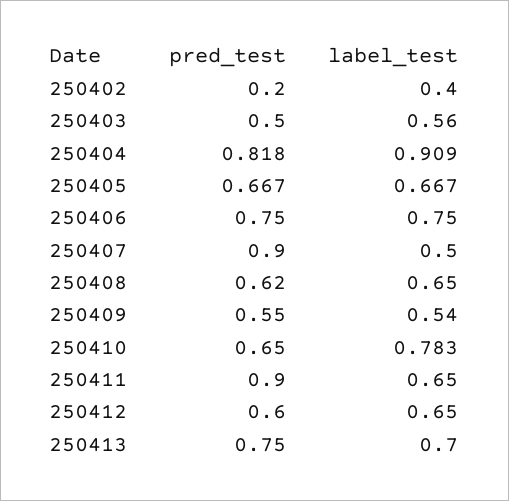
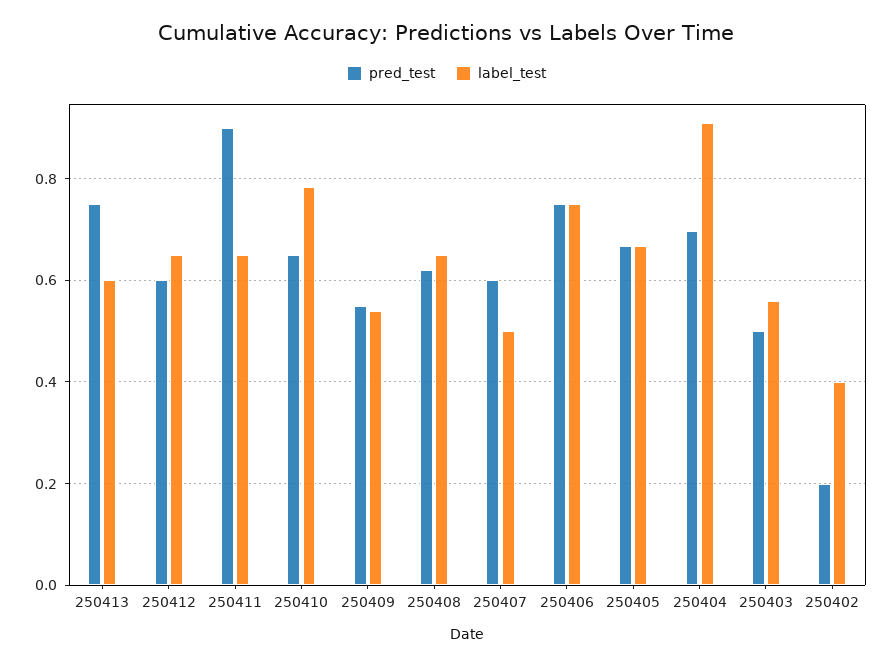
pred_test, 250404: 0.818 -> 0.7
pred_test, 250407: 0.9 -> 0.6
label_test, 250413: 0.7 -> 0.6

